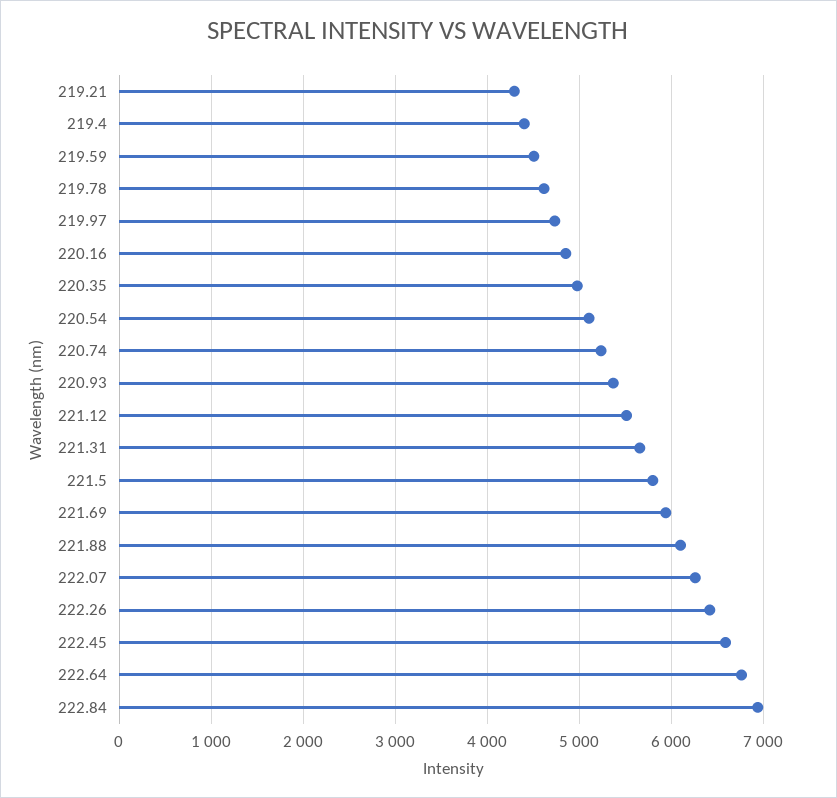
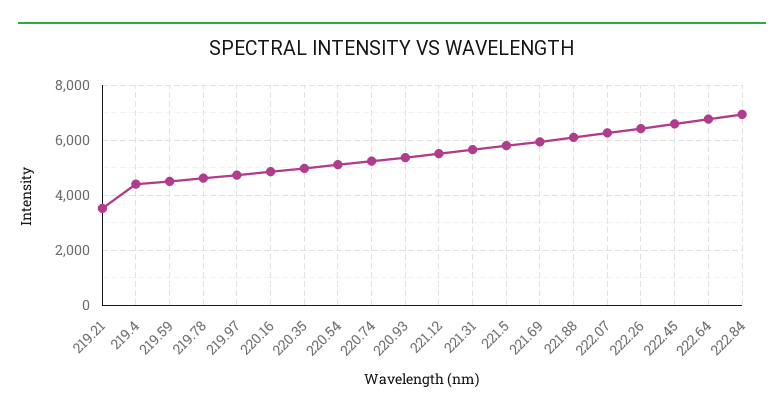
219.21: 4300 -> 3500

